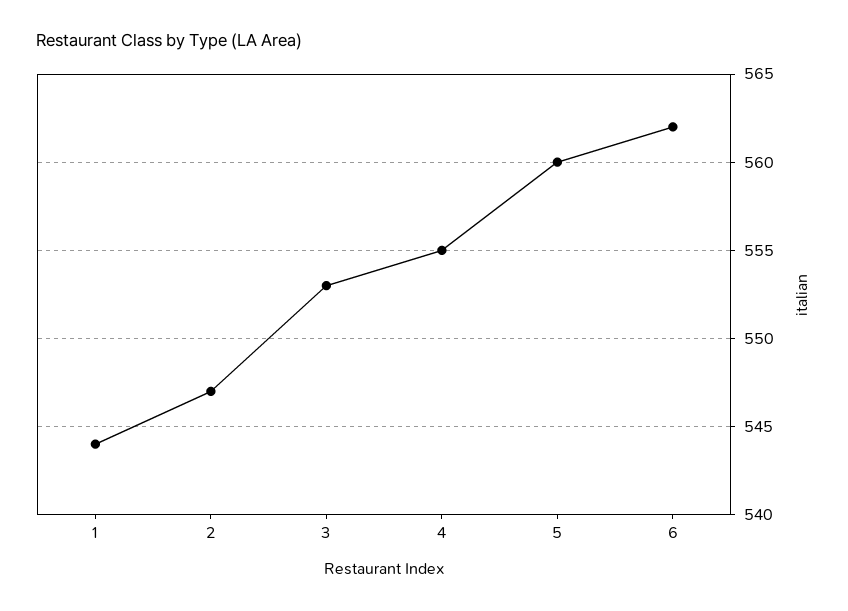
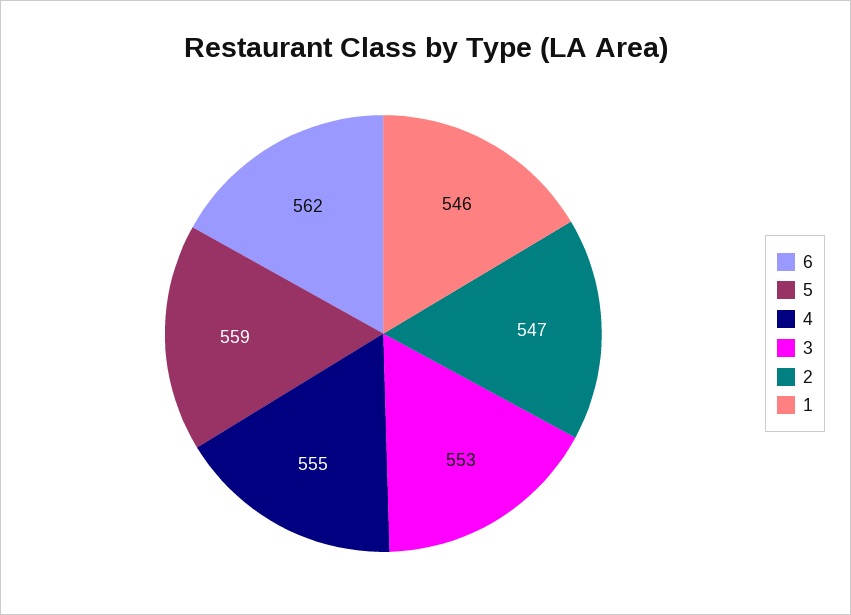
1: 544 -> 546
5: 560 -> 559

